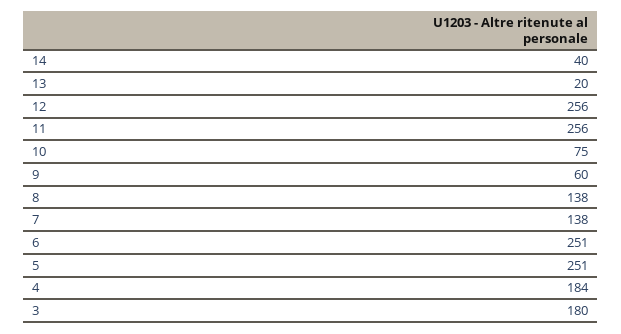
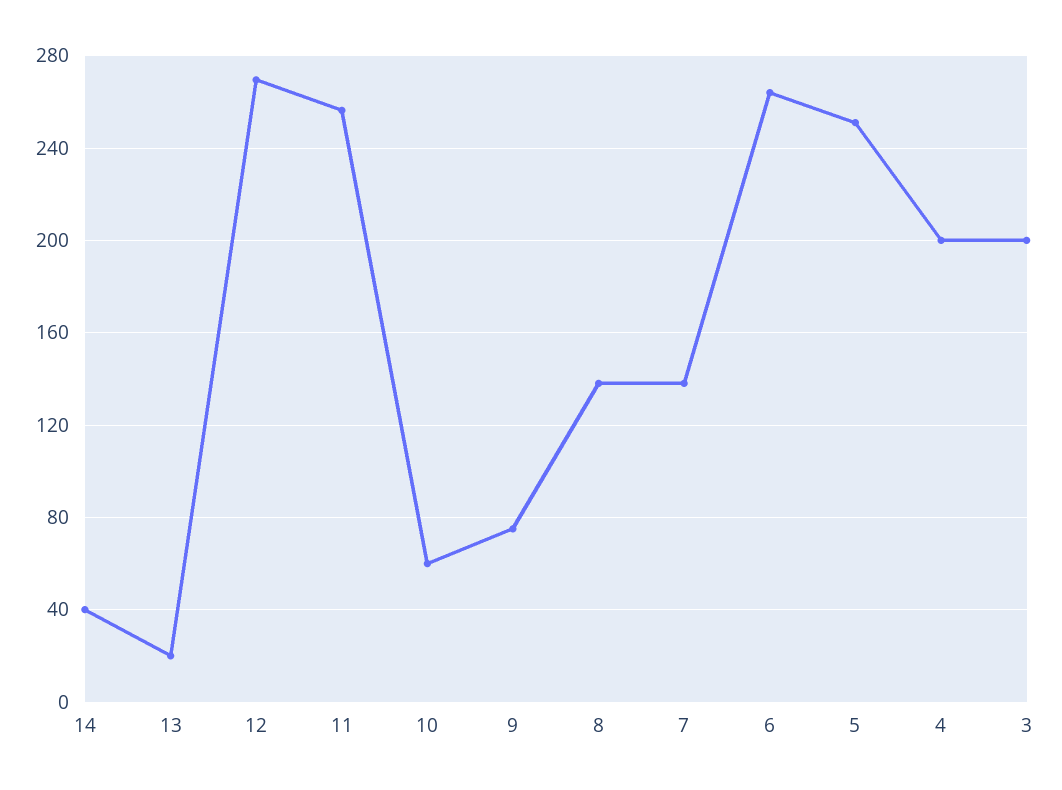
12: 256 -> 270
10: 75 -> 60
9: 60 -> 75
6: 251 -> 265
4: 184 -> 200
3: 180 -> 200

